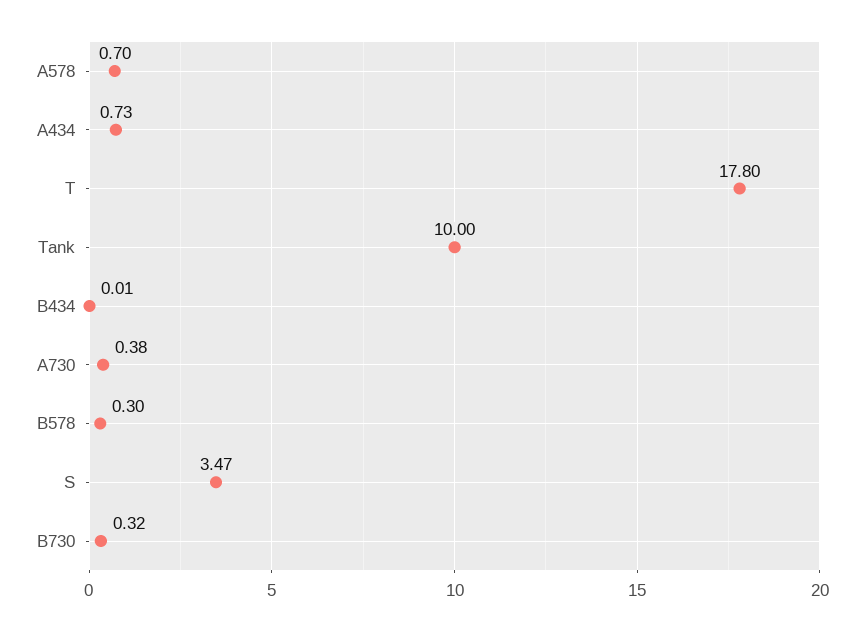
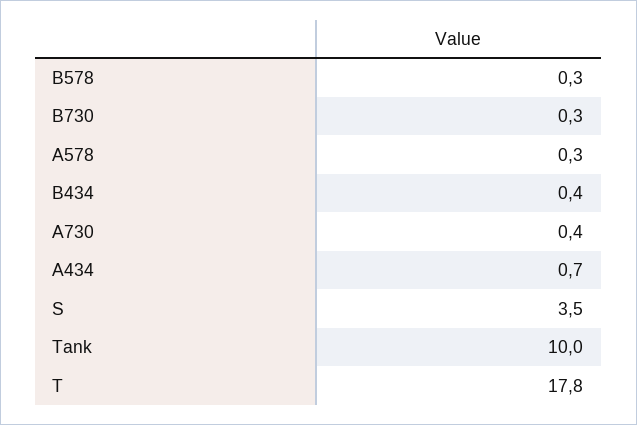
A578: 0.7 -> 0.3
B434: 0.01 -> 0.4

